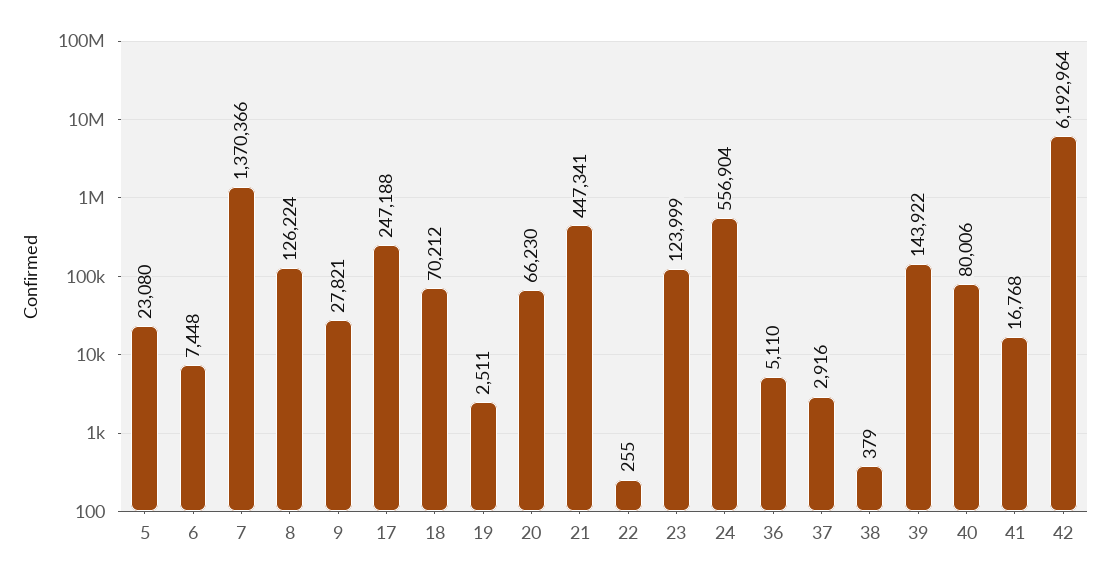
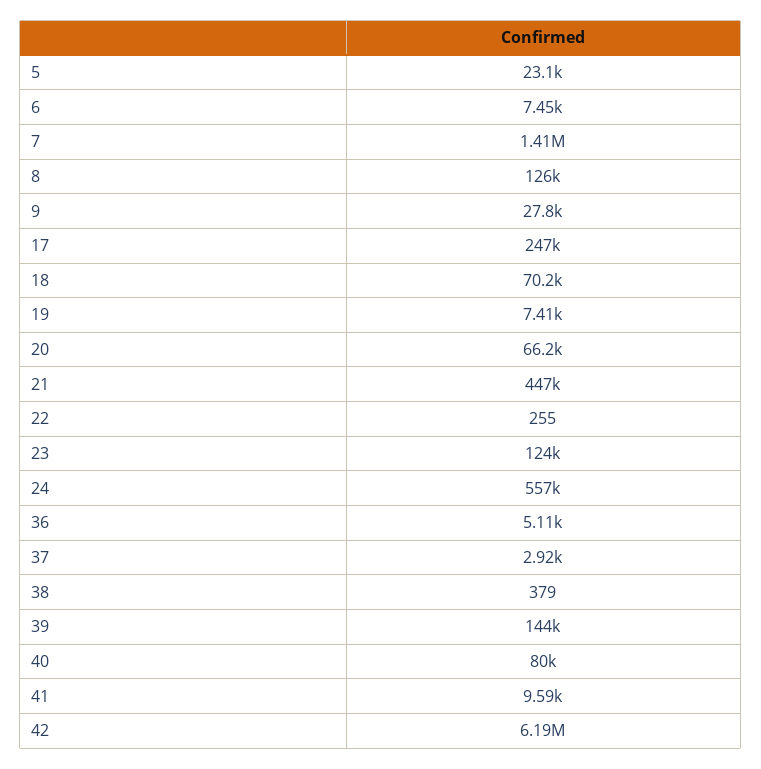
7: 1370366 -> 1410000
19: 2511 -> 7410
41: 16768 -> 9590

